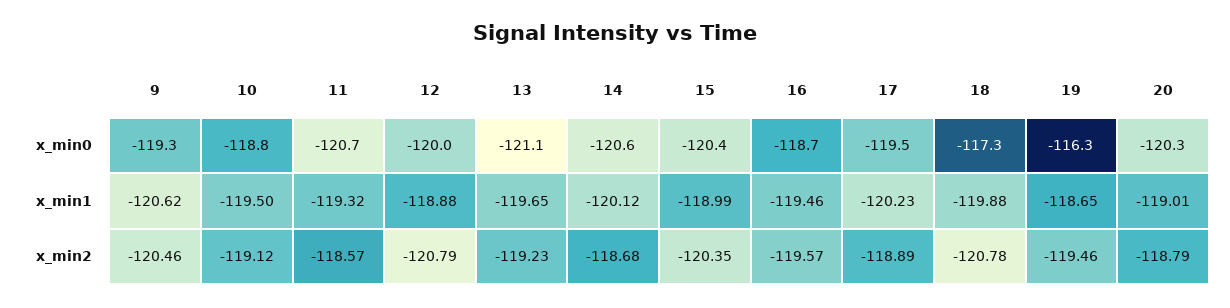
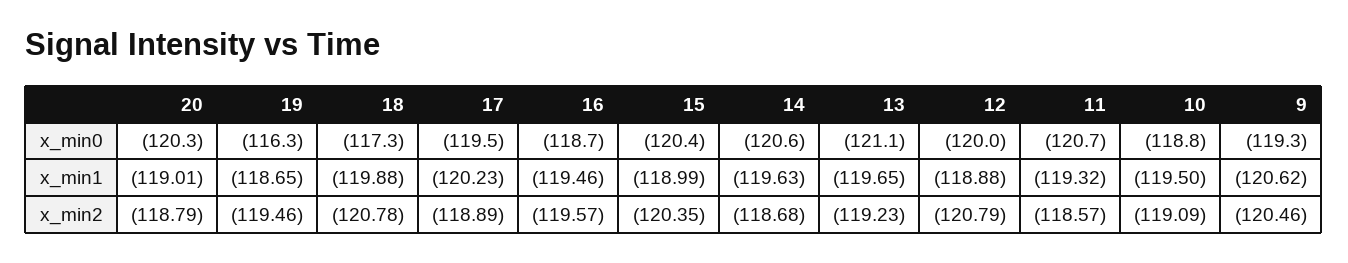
14, x_min1: -120.12 -> -119.63
10, x_min2: -119.12 -> -119.09

